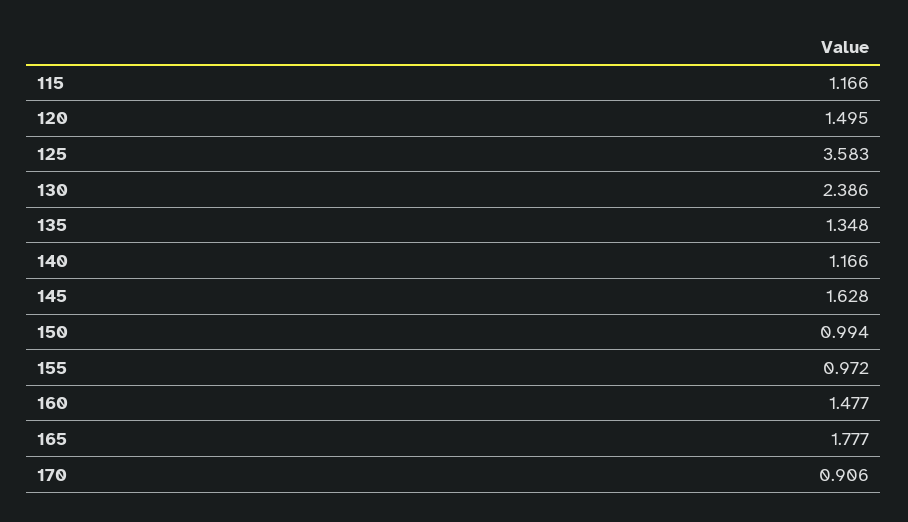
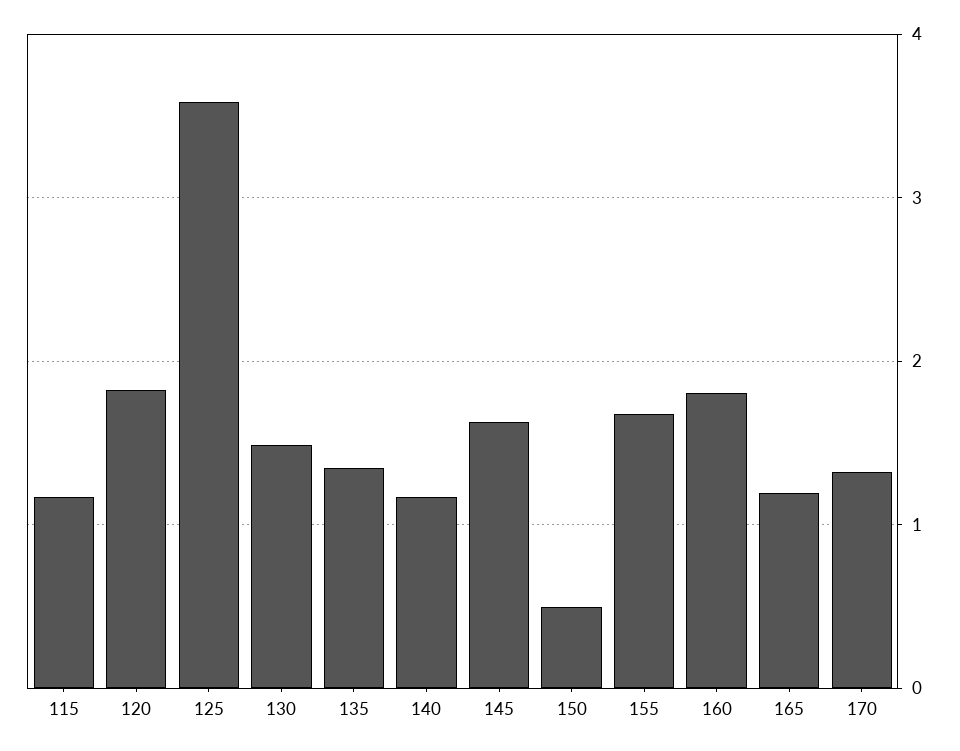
120: 1.495 -> 1.8
130: 2.386 -> 1.5
150: 0.994 -> 0.5
155: 0.972 -> 1.7
160: 1.477 -> 1.8
165: 1.777 -> 1.2
170: 0.906 -> 1.3

